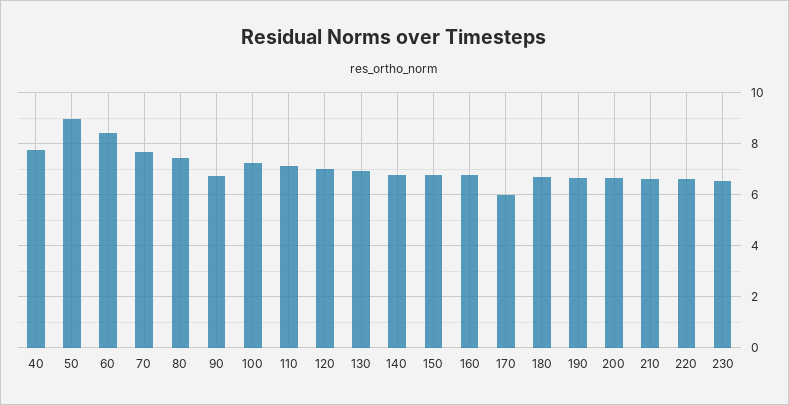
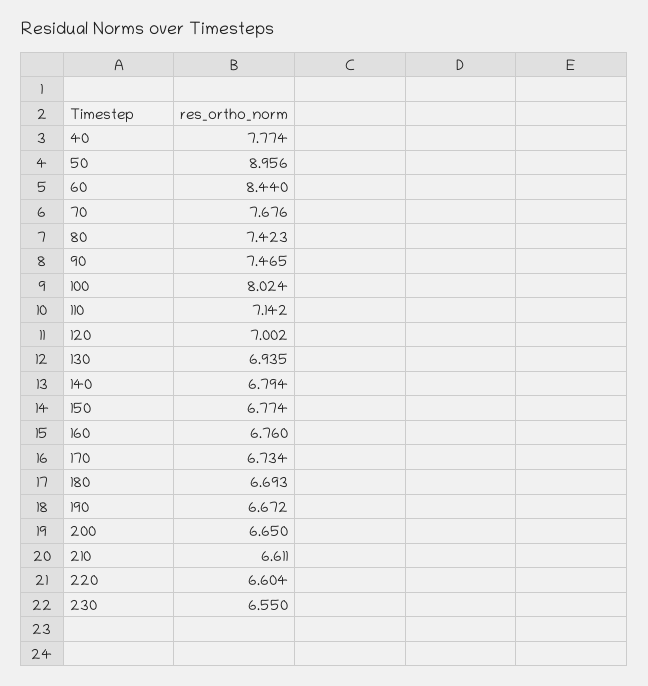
90: 6.75 -> 7.465
100: 7.25 -> 8.024
170: 6 -> 6.734

